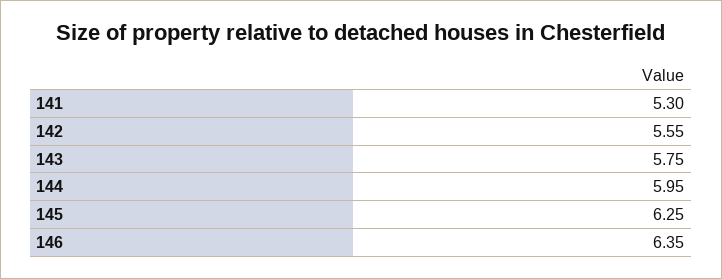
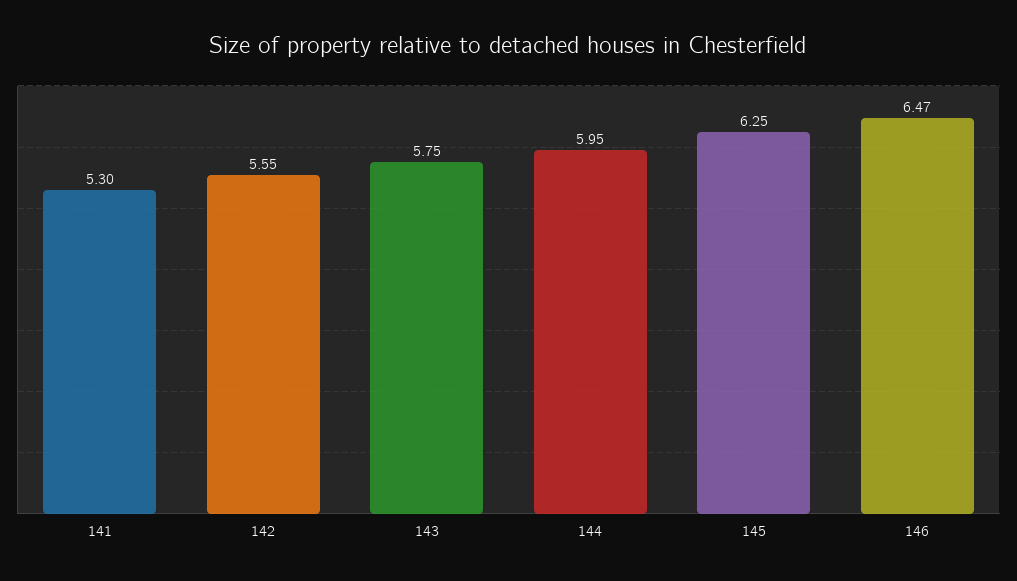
146: 6.35 -> 6.47

